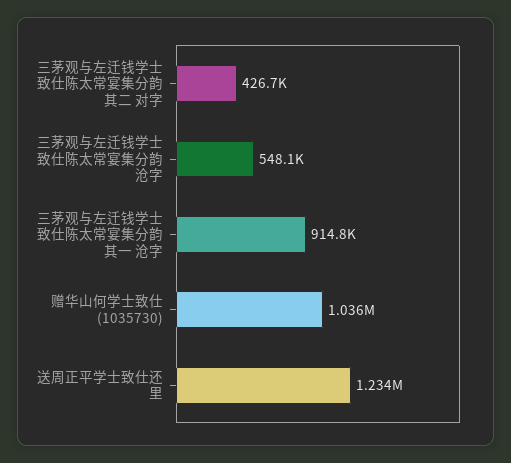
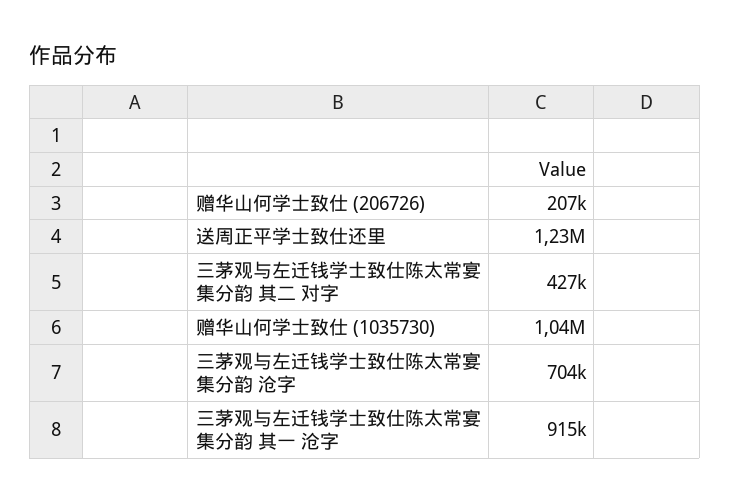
三茅观与左迁钱学士致仕陈太常宴集分韵 沧字: 548100 -> 704000
赠华山何学士致仕 (206726): none -> 207000

